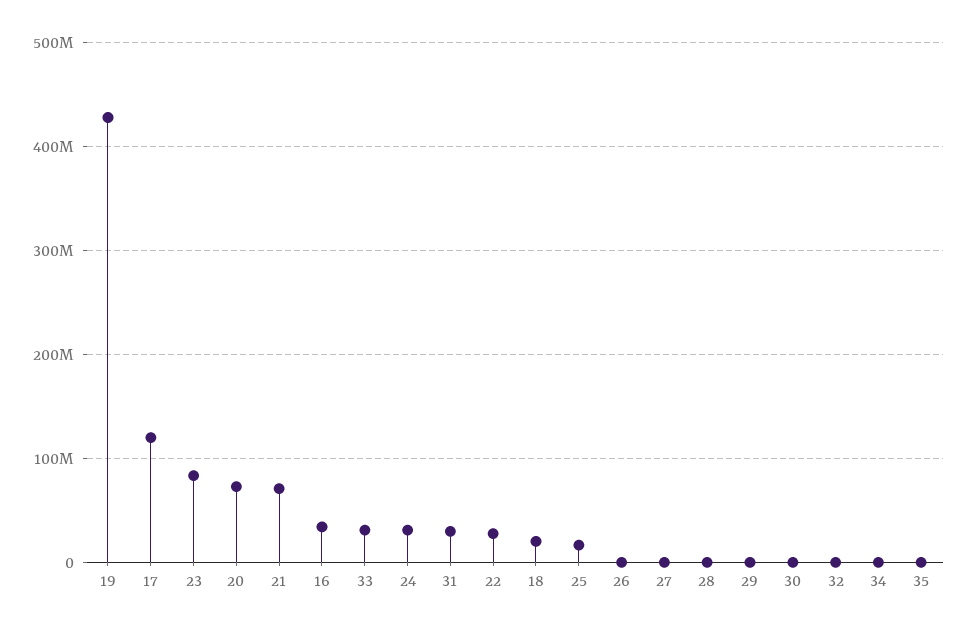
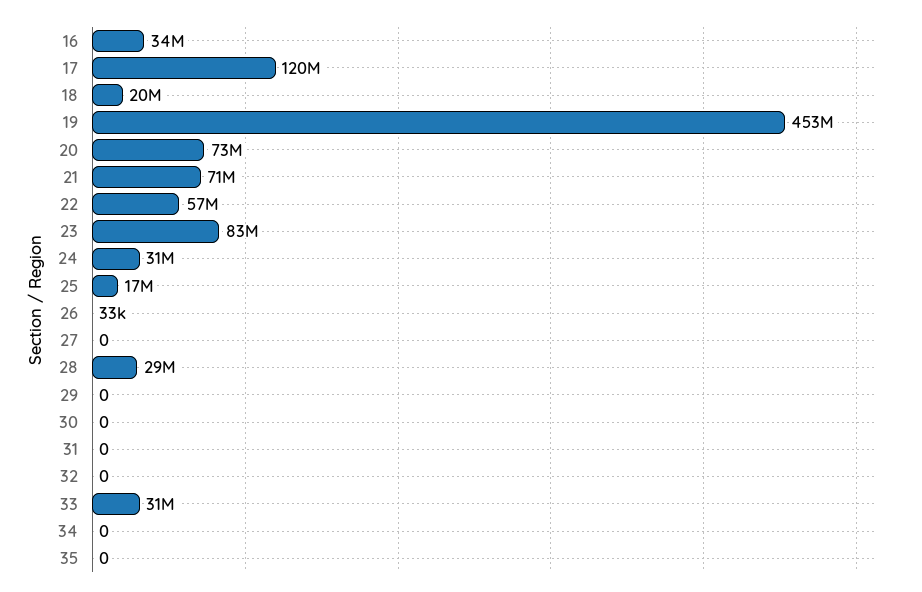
19: 430000000 -> 453000000
31: 30000000 -> 0
22: 30000000 -> 57000000
28: 0 -> 29000000

